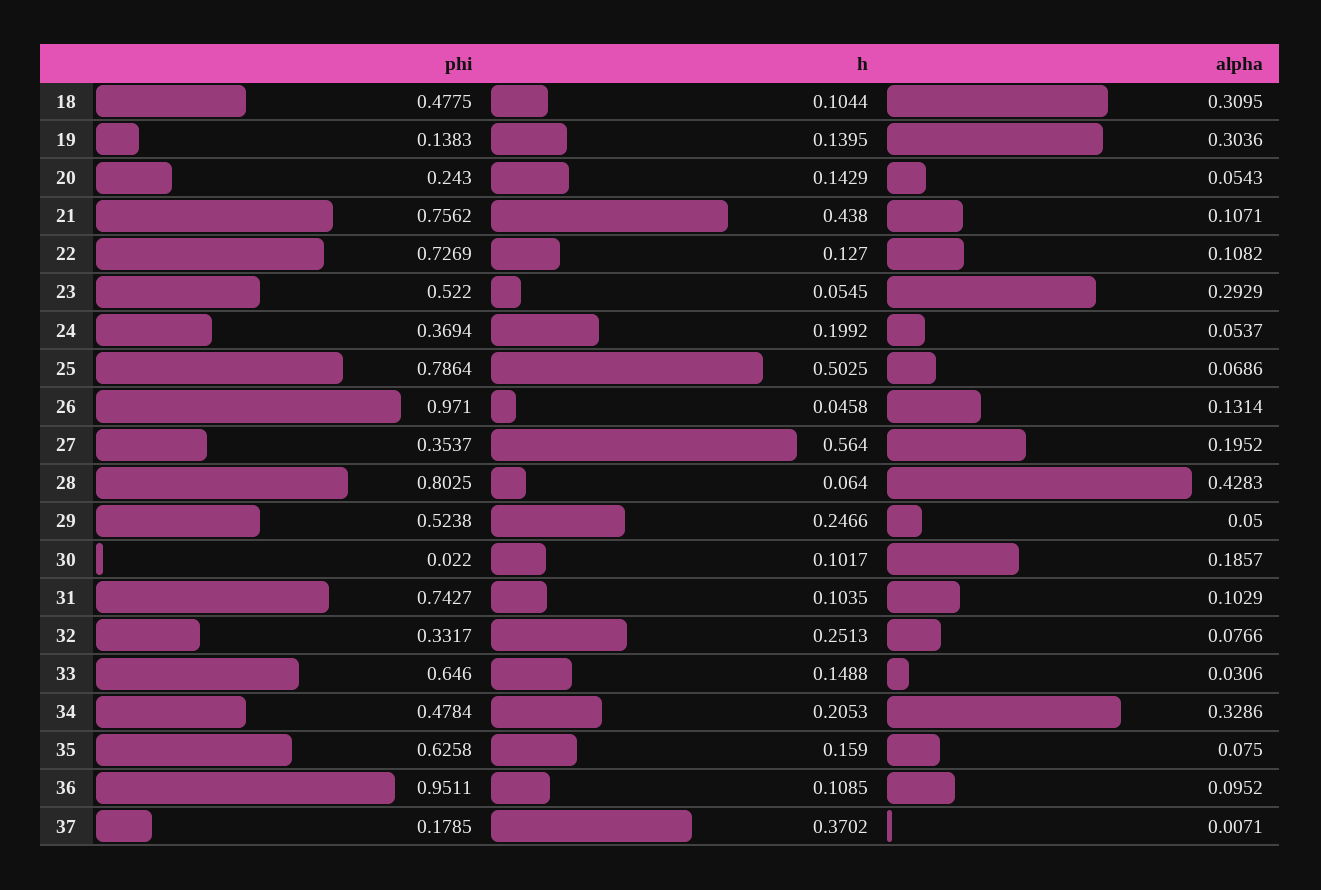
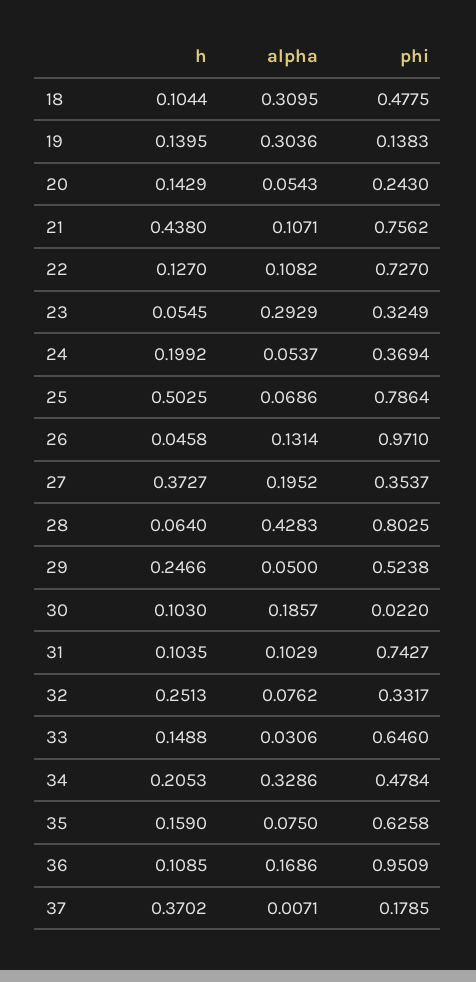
phi, 22: 0.7269 -> 0.727
phi, 23: 0.522 -> 0.3249
h, 27: 0.564 -> 0.3727
h, 30: 0.1017 -> 0.103
alpha, 32: 0.0766 -> 0.0762
phi, 36: 0.9511 -> 0.9509
alpha, 36: 0.0952 -> 0.1686

